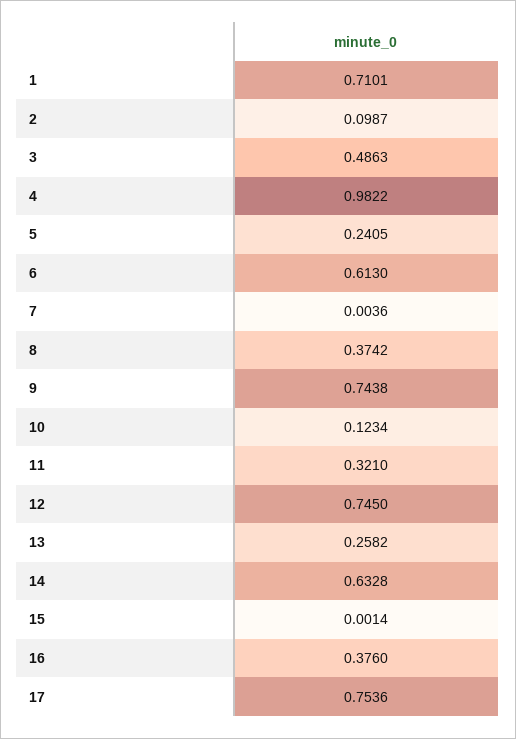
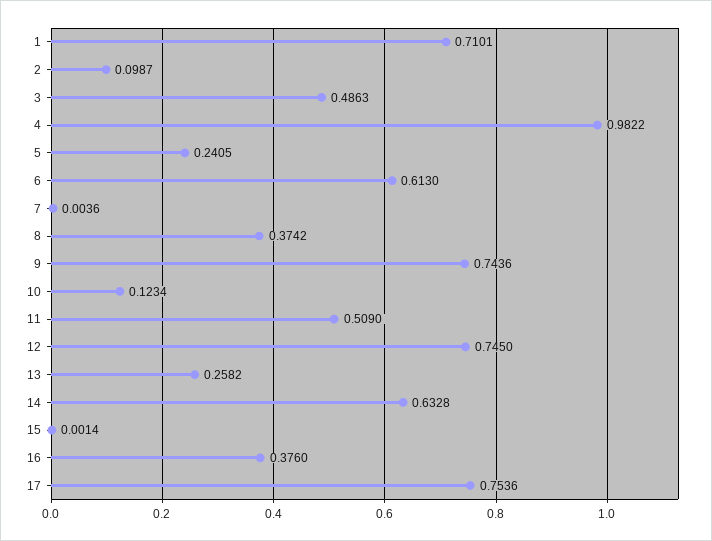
9: 0.7438 -> 0.7436
11: 0.321 -> 0.509

